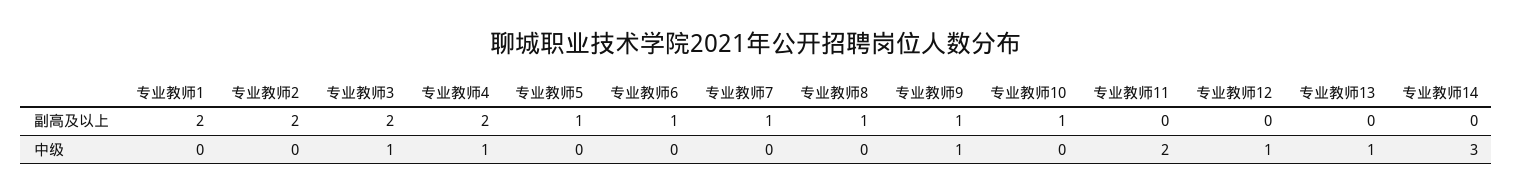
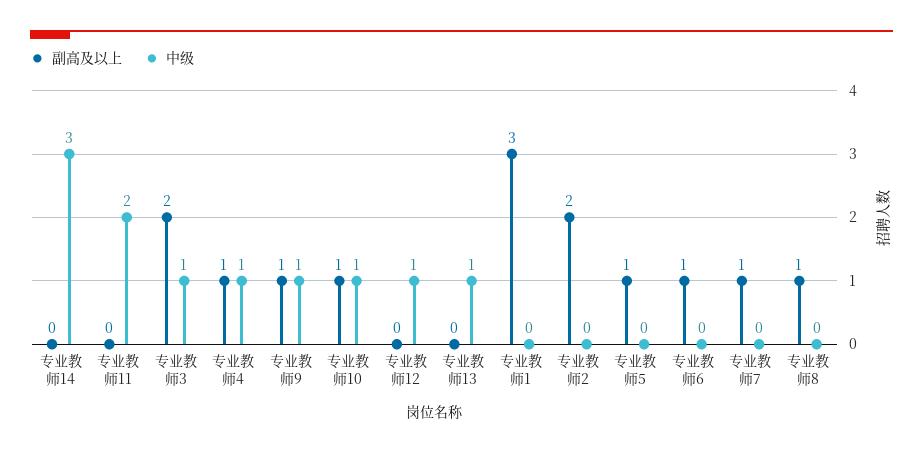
副高及以上, 专业教师1: 2 -> 3
副高及以上, 专业教师4: 2 -> 1
中级, 专业教师10: 0 -> 1

